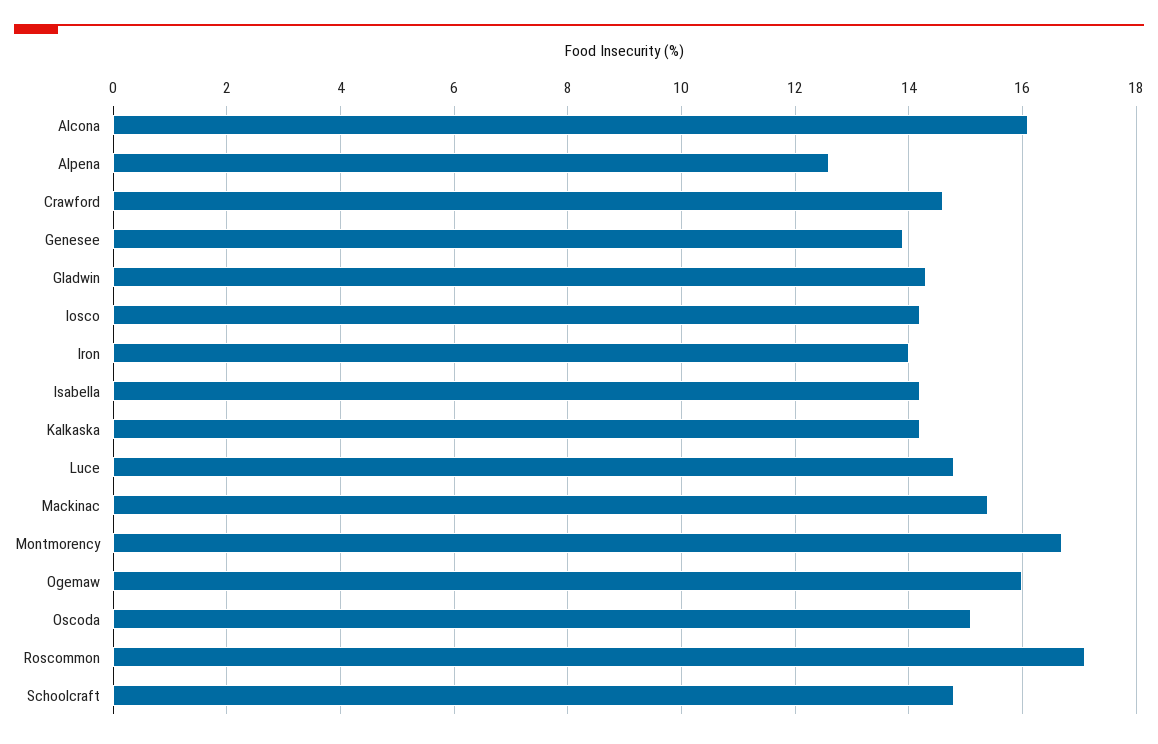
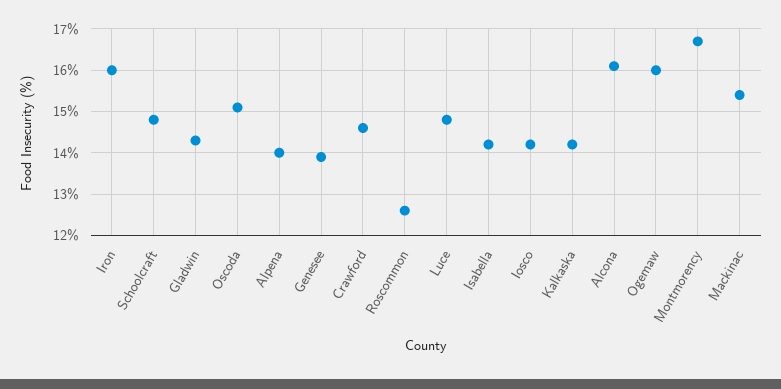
Alpena: 12.5 -> 14
Iron: 14 -> 16
Roscommon: 17 -> 12.5

